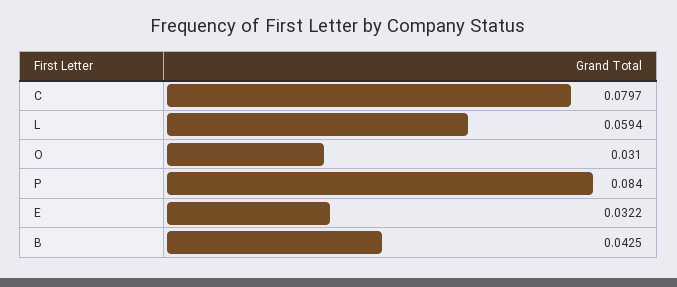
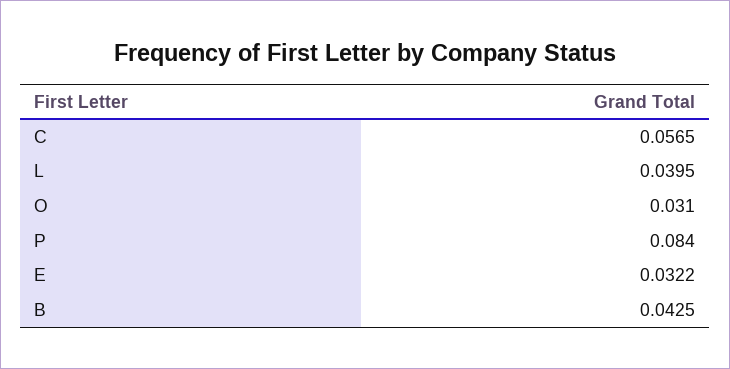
C: 0.0797 -> 0.0565
L: 0.0594 -> 0.0395

